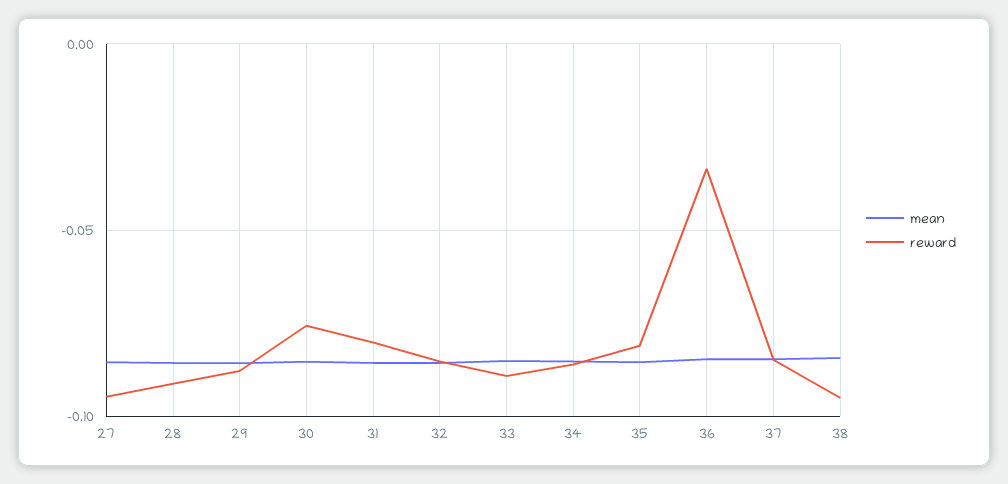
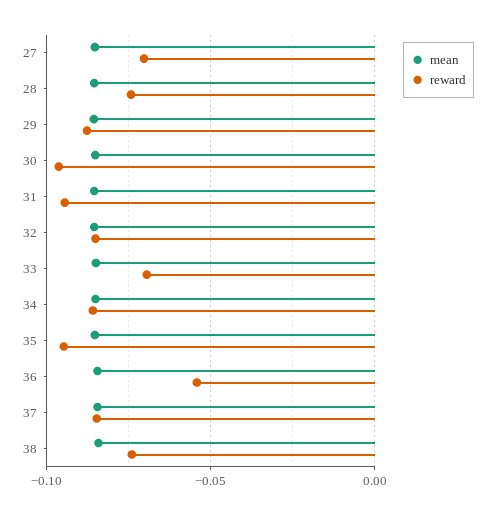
reward, 27: -0.095 -> -0.07
reward, 28: -0.09 -> -0.075
reward, 30: -0.075 -> -0.095
reward, 31: -0.08 -> -0.095
reward, 33: -0.09 -> -0.07
reward, 35: -0.08 -> -0.095
reward, 36: -0.035 -> -0.055
reward, 38: -0.095 -> -0.075

